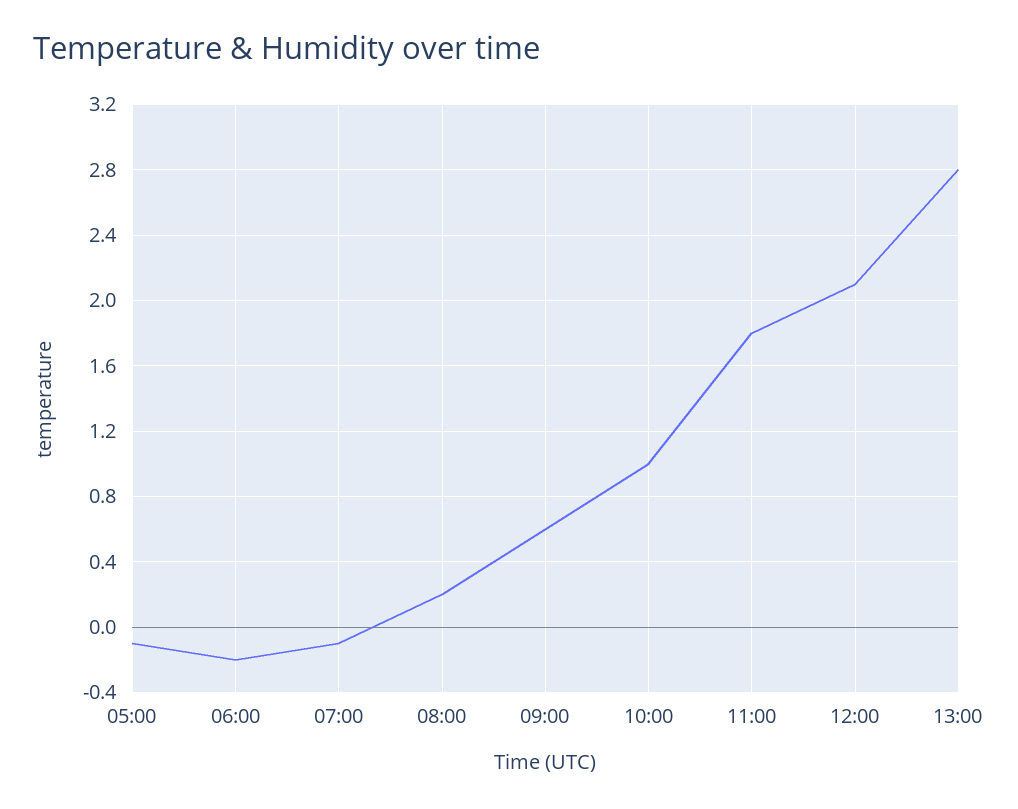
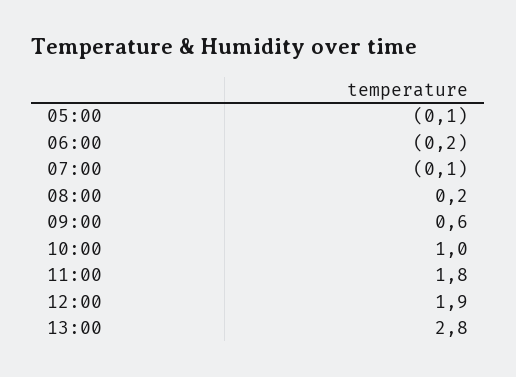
12:00: 2.1 -> 1.9

